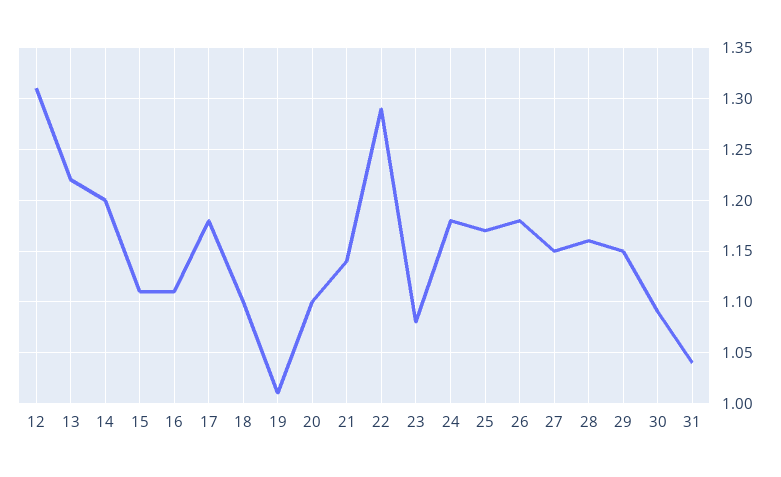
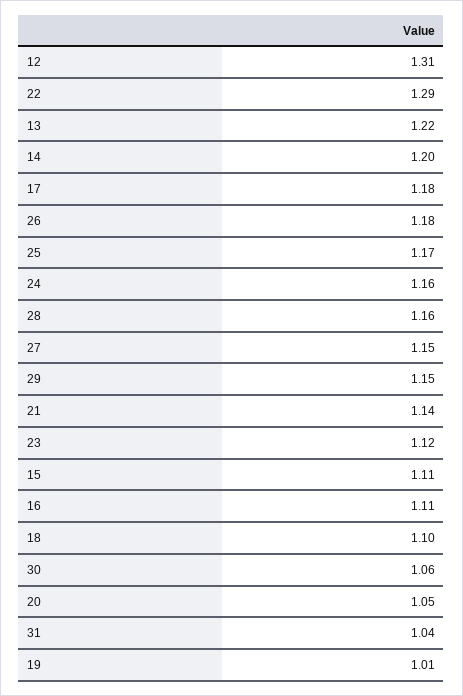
20: 1.1 -> 1.05
23: 1.08 -> 1.12
24: 1.18 -> 1.16
30: 1.09 -> 1.06

